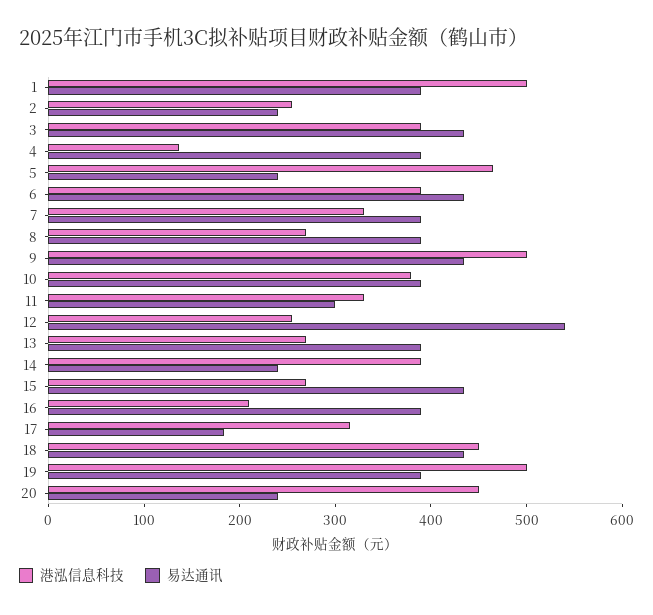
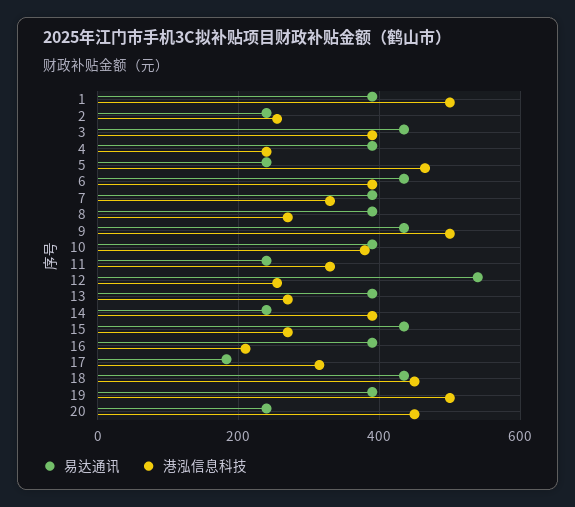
港泓信息科技, 4: 140 -> 240
易达通讯, 11: 300 -> 240

